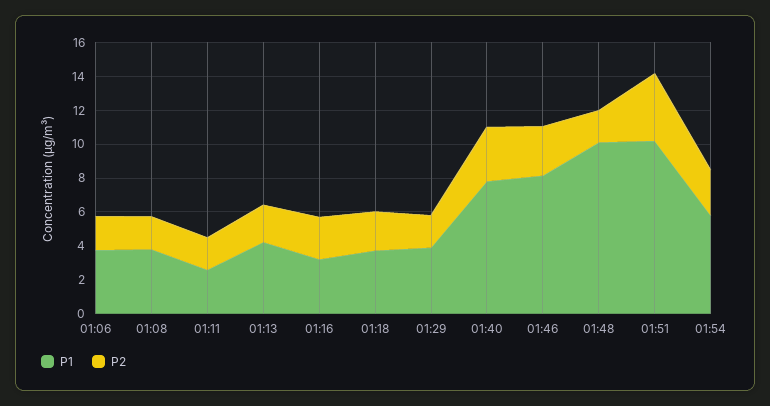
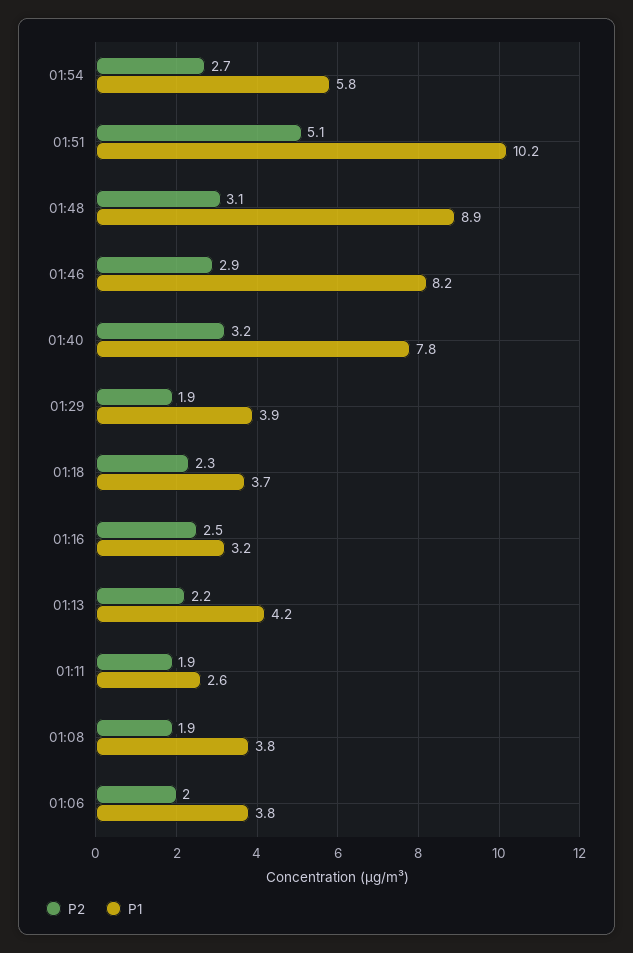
P1, 01:48: 10 -> 8.9
P2, 01:48: 2 -> 3.1
P2, 01:51: 4 -> 5.1

